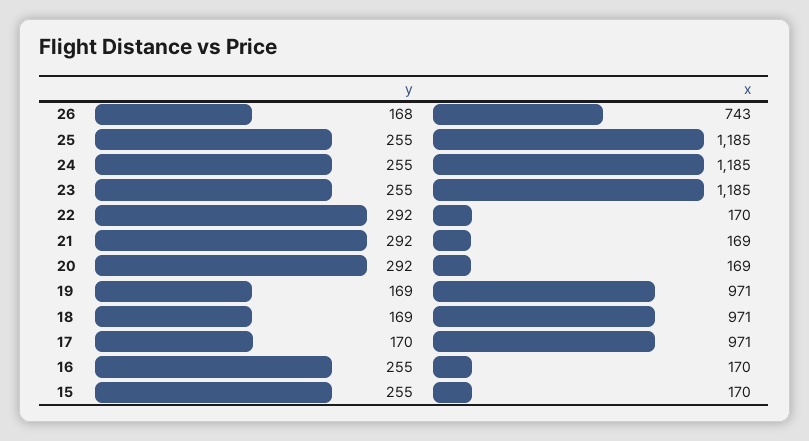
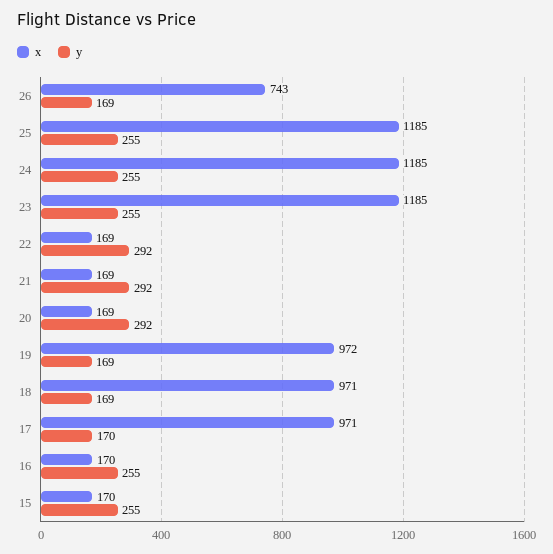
y, 26: 168 -> 169
x, 22: 170 -> 169
x, 19: 971 -> 972

